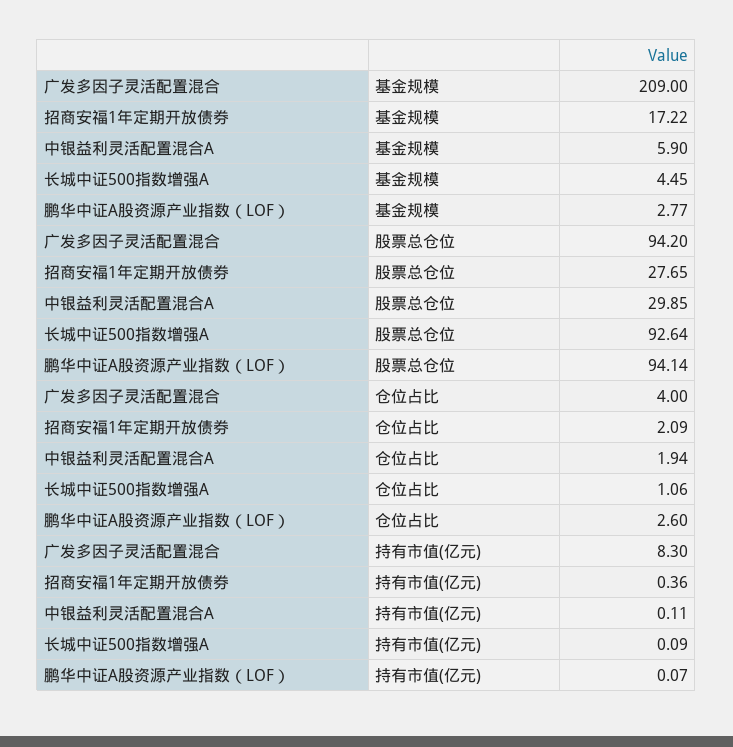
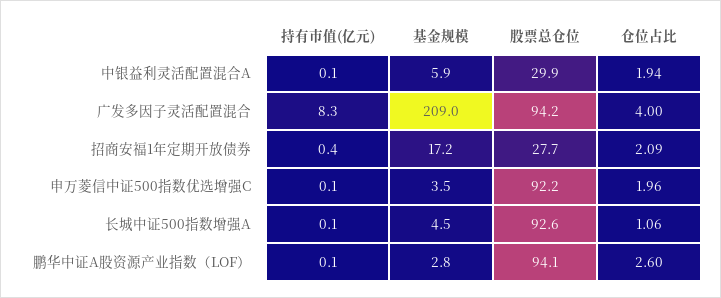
申万菱信中证500指数优选增强C, 持有市值(亿元): none -> 0.1
申万菱信中证500指数优选增强C, 基金规模: none -> 3.5
申万菱信中证500指数优选增强C, 股票总仓位: none -> 92.2
申万菱信中证500指数优选增强C, 仓位占比: none -> 1.96

